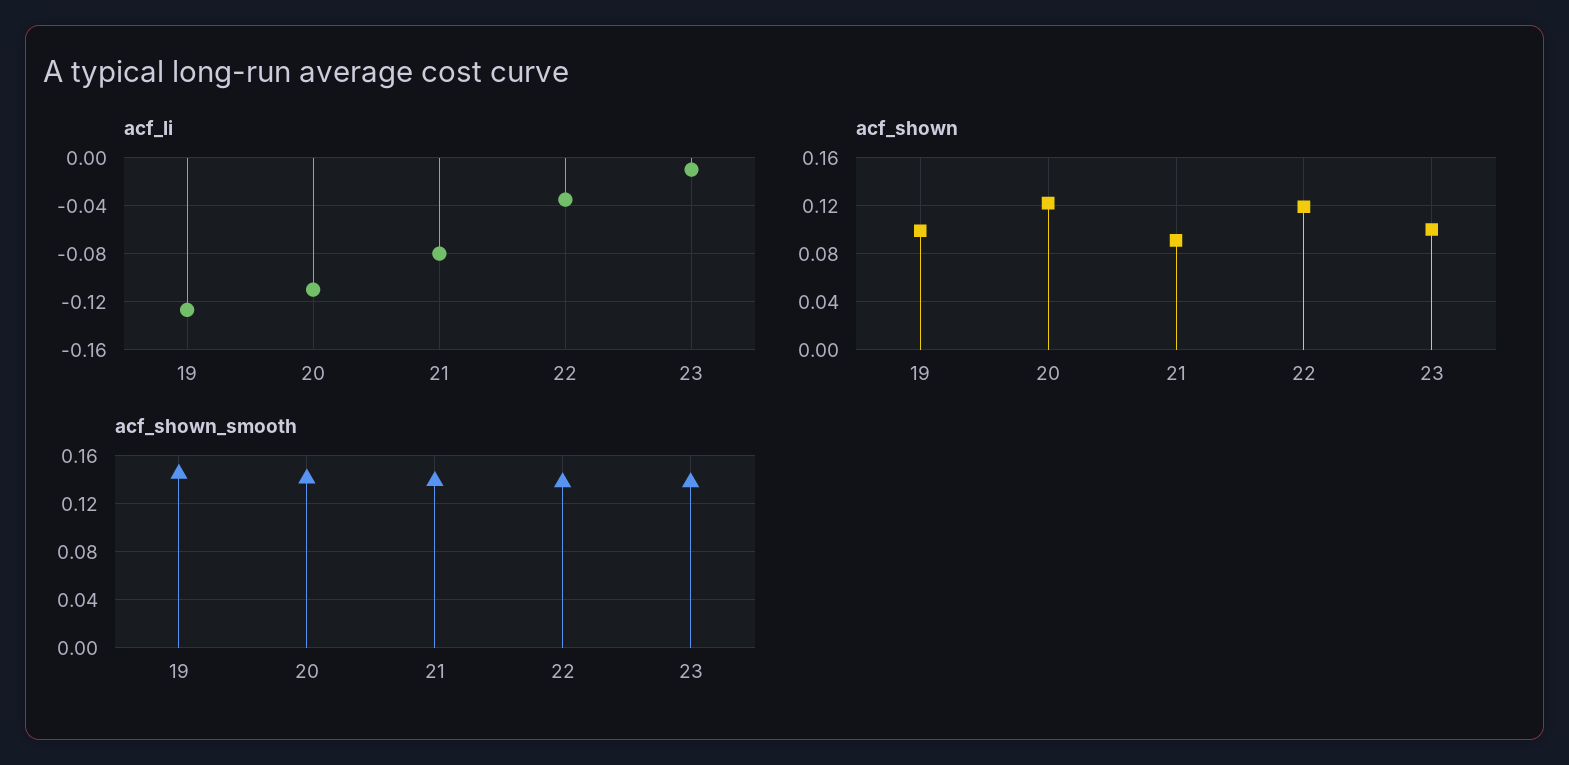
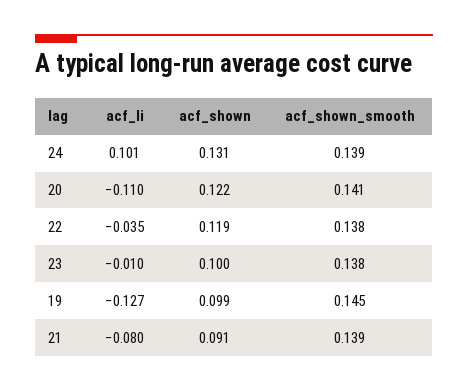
acf_li, 24: none -> 0.101
acf_shown, 24: none -> 0.131
acf_shown_smooth, 24: none -> 0.139

